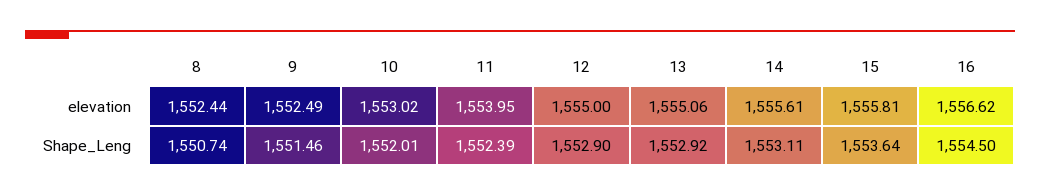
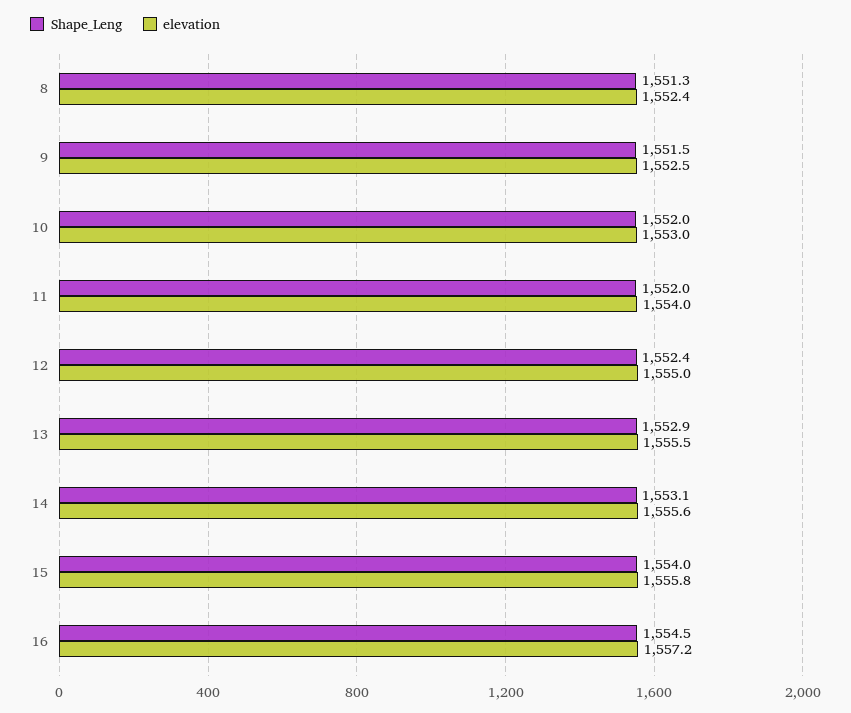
elevation, 13: 1555.06 -> 1555.5
elevation, 16: 1556.62 -> 1557.2
Shape_Leng, 8: 1550.74 -> 1551.3
Shape_Leng, 11: 1552.39 -> 1552
Shape_Leng, 12: 1552.9 -> 1552.4
Shape_Leng, 15: 1553.64 -> 1554

